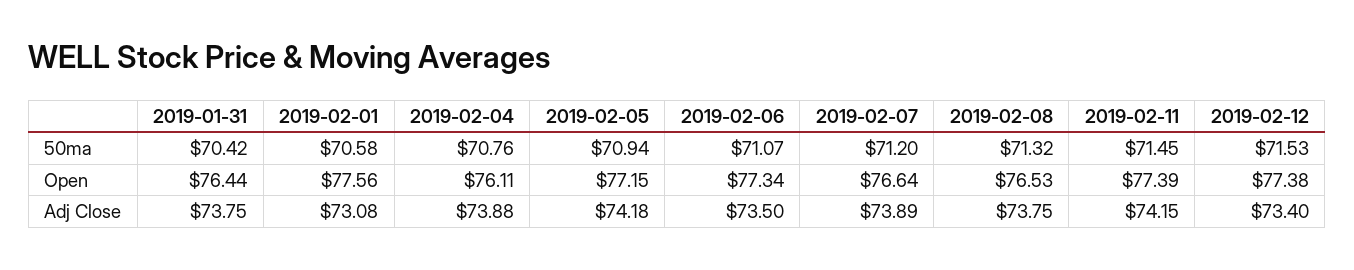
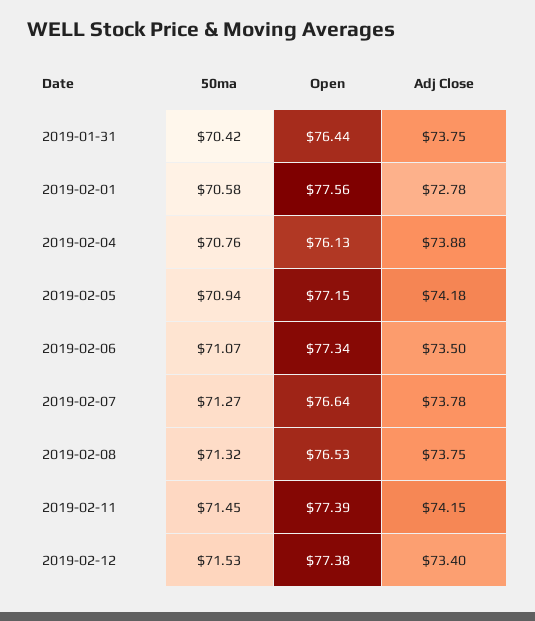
2019-02-07, 50ma: 71.2 -> 71.27
2019-02-04, Open: 76.11 -> 76.13
2019-02-01, Adj Close: 73.08 -> 72.78
2019-02-07, Adj Close: 73.89 -> 73.78

